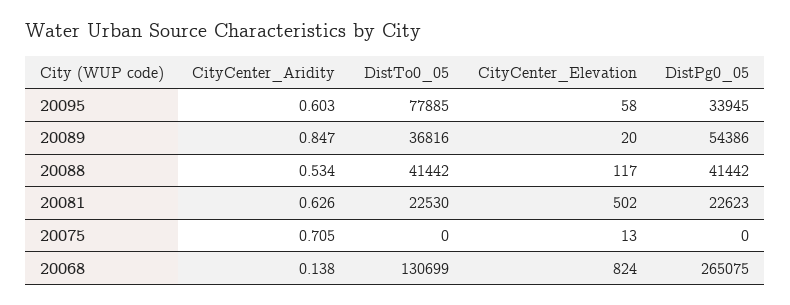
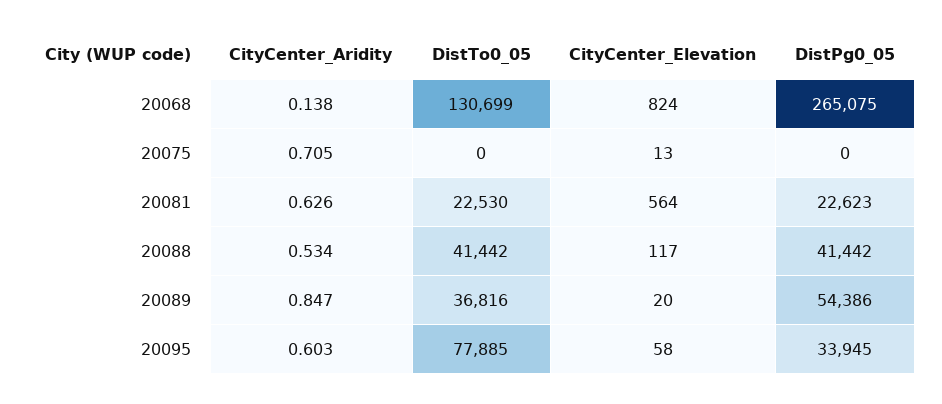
CityCenter_Elevation, 20081: 502 -> 564

